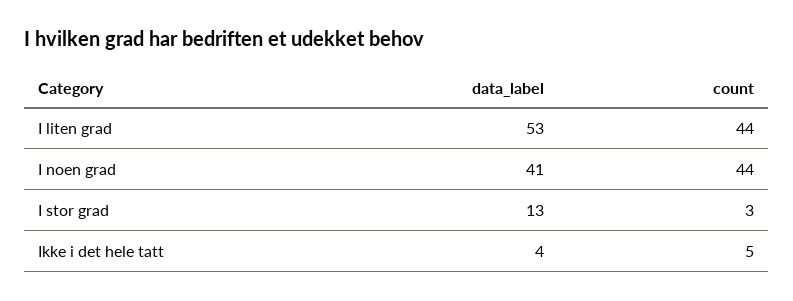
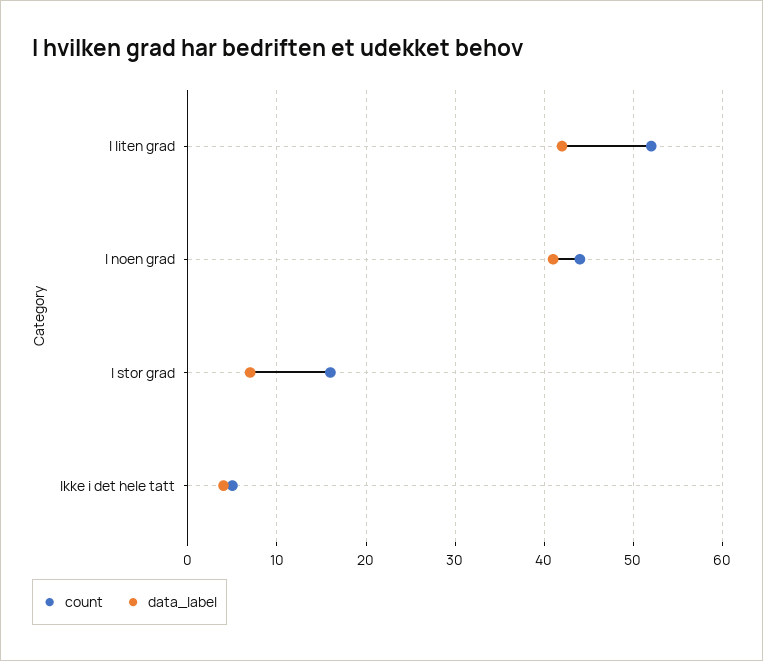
data_label, I liten grad: 53 -> 42
count, I liten grad: 44 -> 52
data_label, I stor grad: 13 -> 7
count, I stor grad: 3 -> 16

